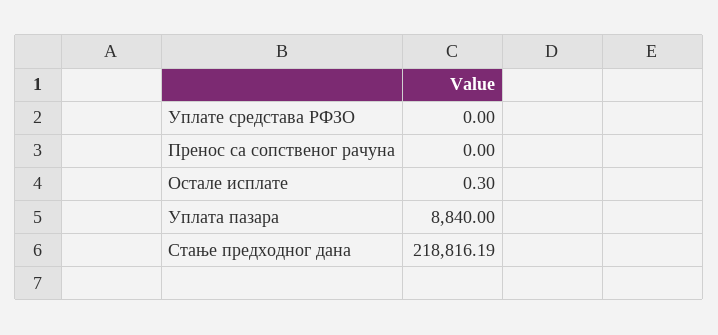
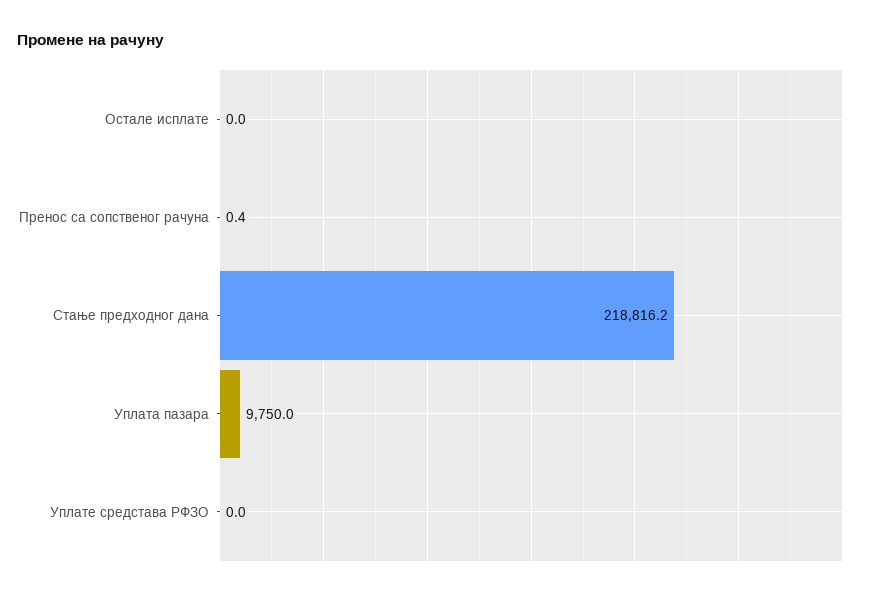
Пренос са сопственог рачуна: 0 -> 0.4
Остале исплате: 0.3 -> 0
Уплата пазара: 8840 -> 9750

